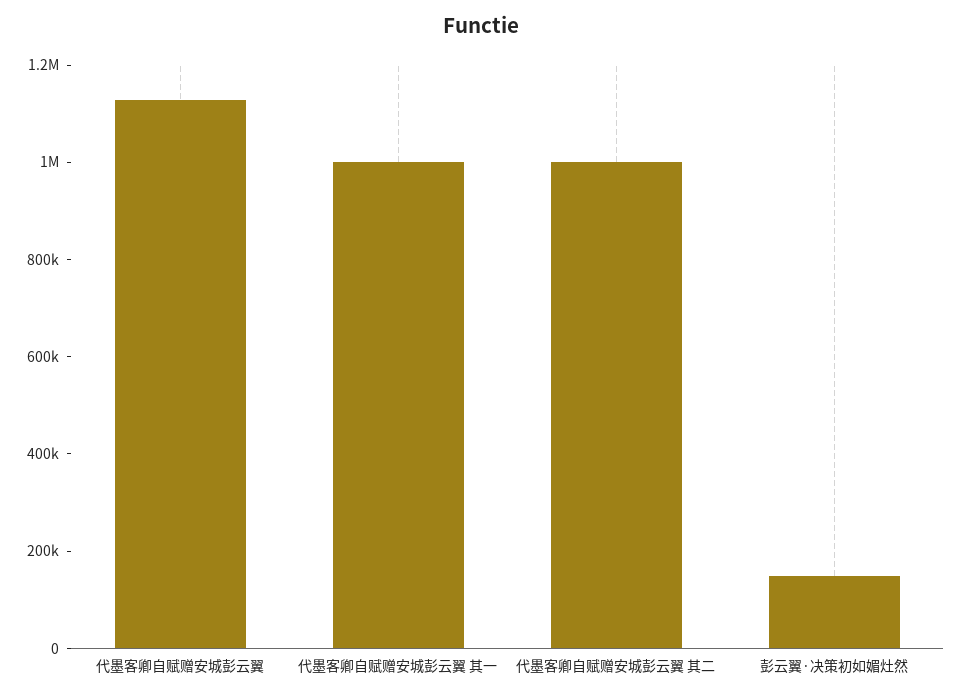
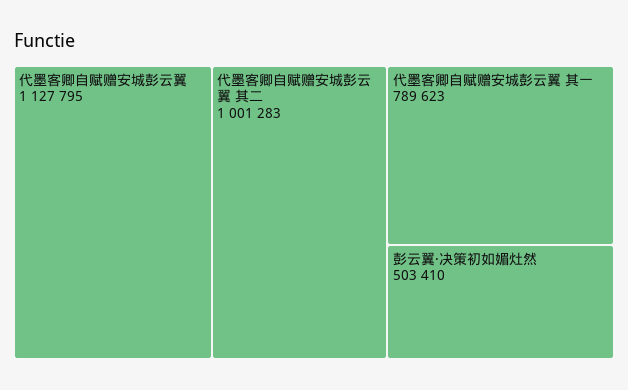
代墨客卿自赋赠安城彭云翼 其一: 1000000 -> 789623
彭云翼·决策初如媚灶然: 150000 -> 503410

